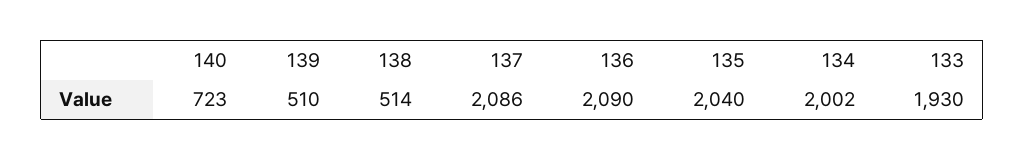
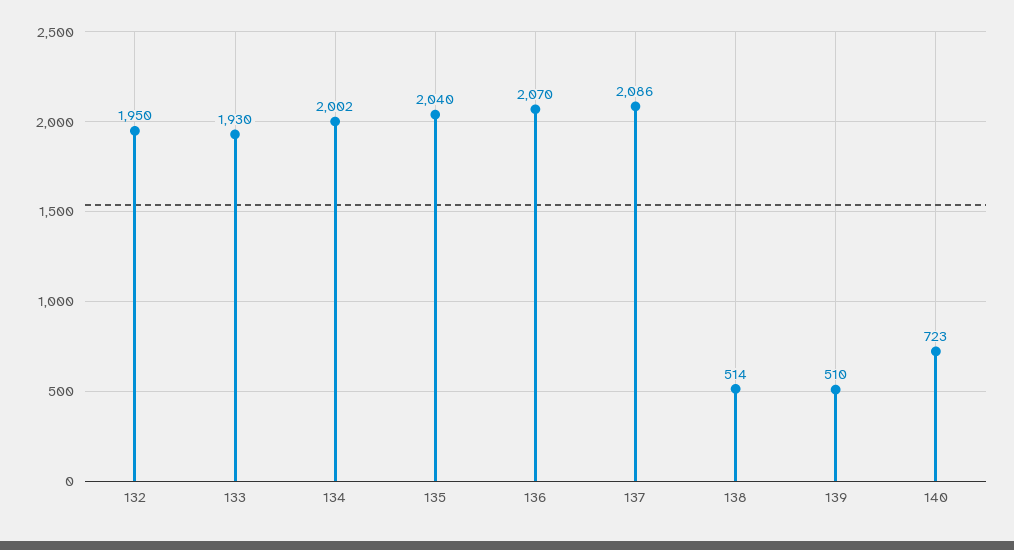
136: 2090 -> 2070
132: none -> 1950

